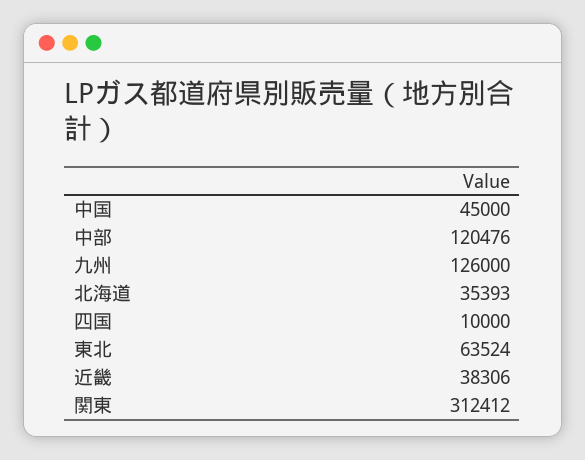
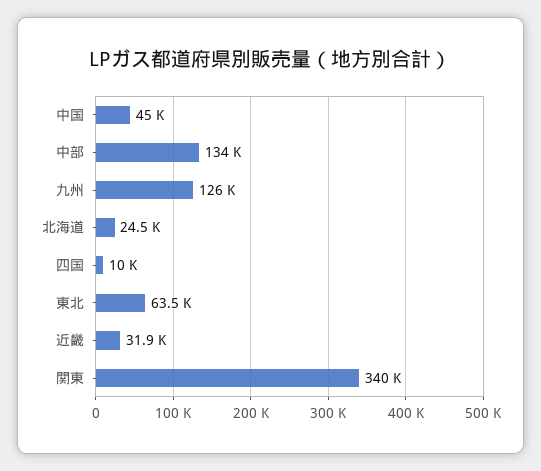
中部: 120476 -> 134000
北海道: 35393 -> 24500
近畿: 38306 -> 31900
関東: 312412 -> 340000

